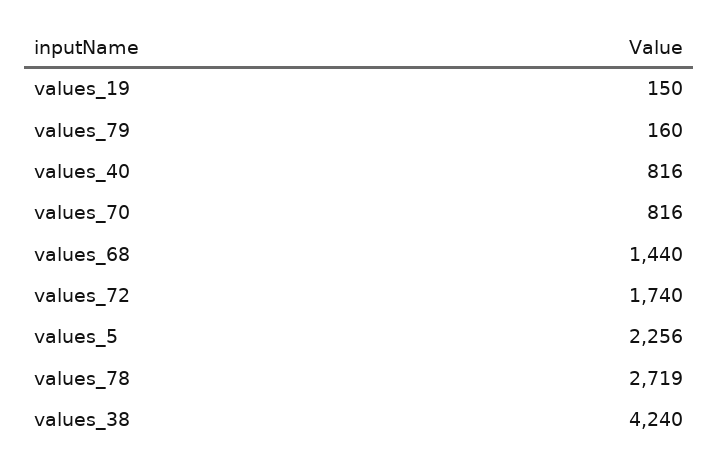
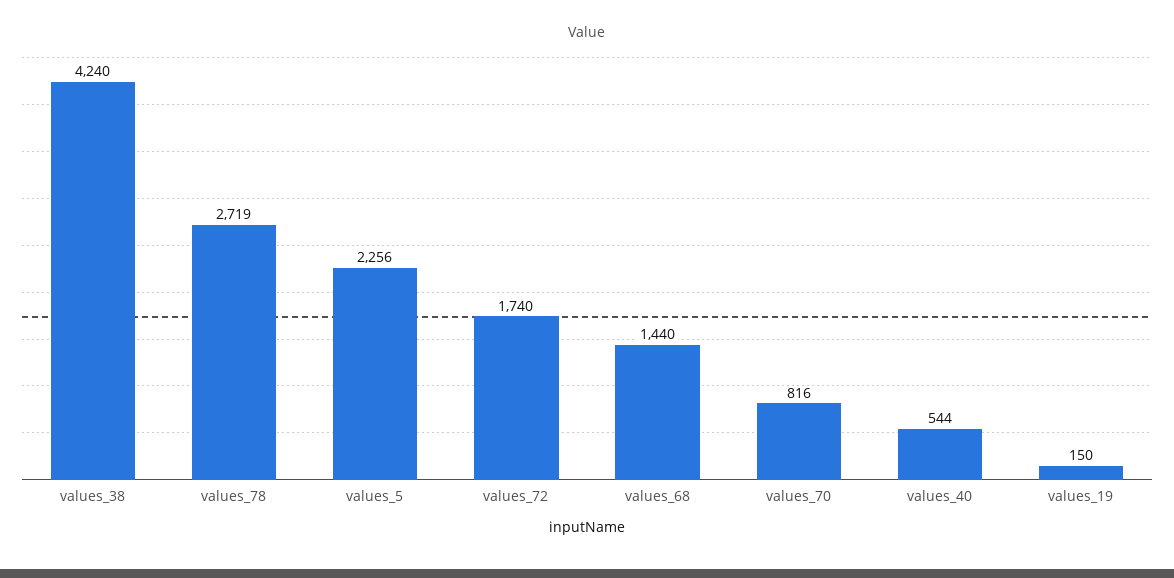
values_79: 160 -> none
values_40: 816 -> 544

